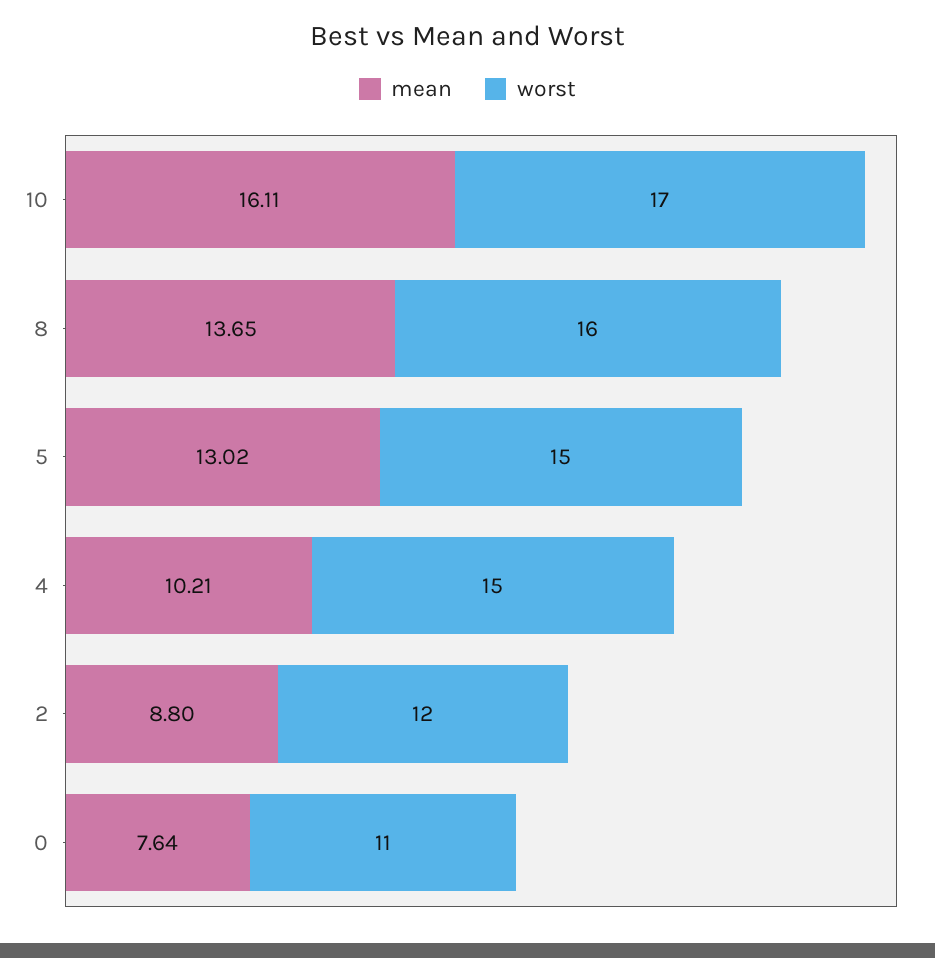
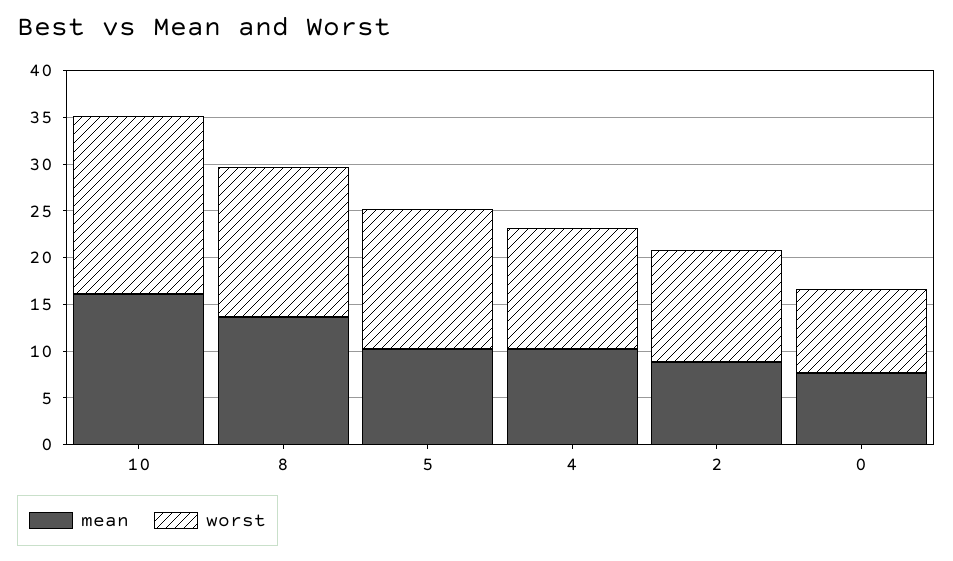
worst, 10: 17 -> 19
mean, 5: 13.02 -> 10
worst, 4: 15 -> 13
worst, 0: 11 -> 9

